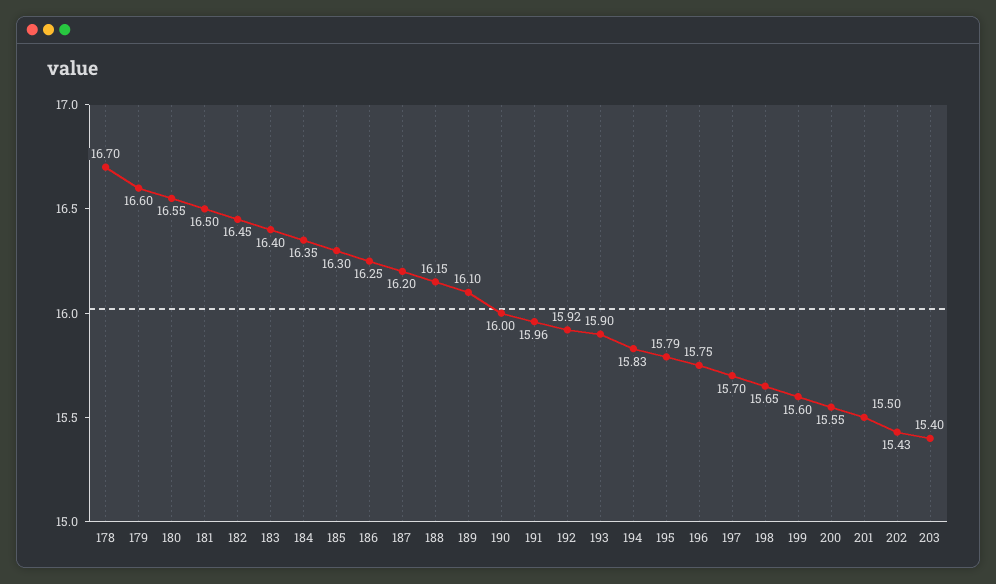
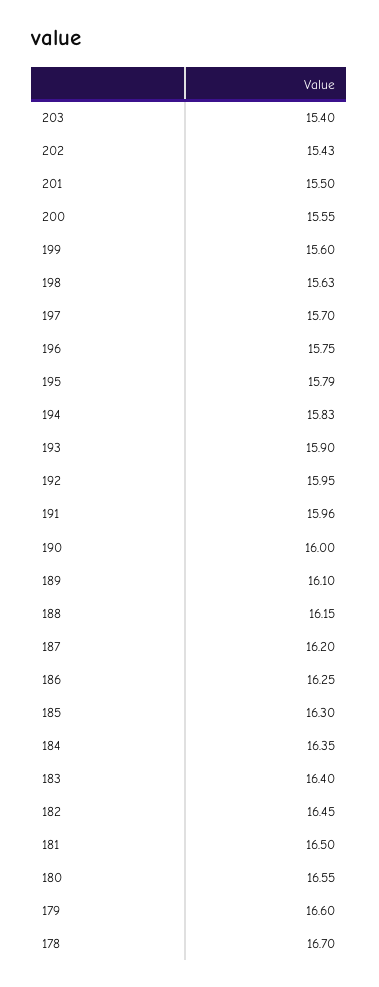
192: 15.92 -> 15.95
198: 15.65 -> 15.63

